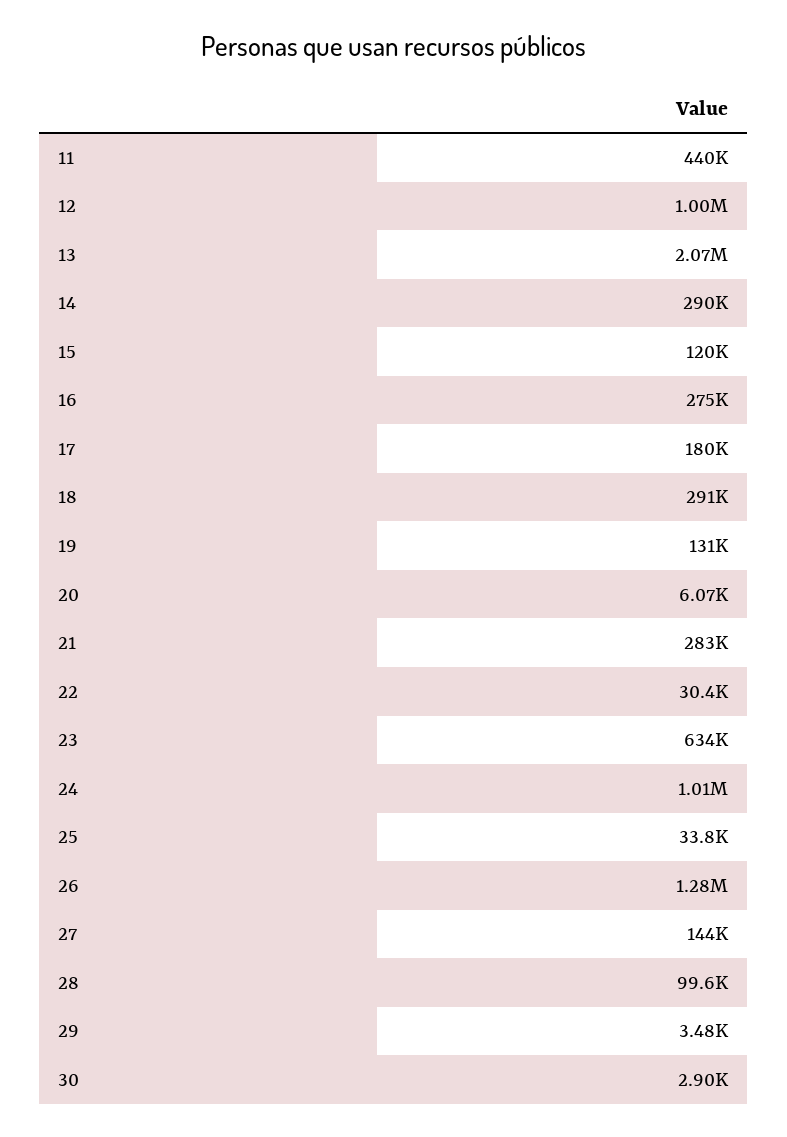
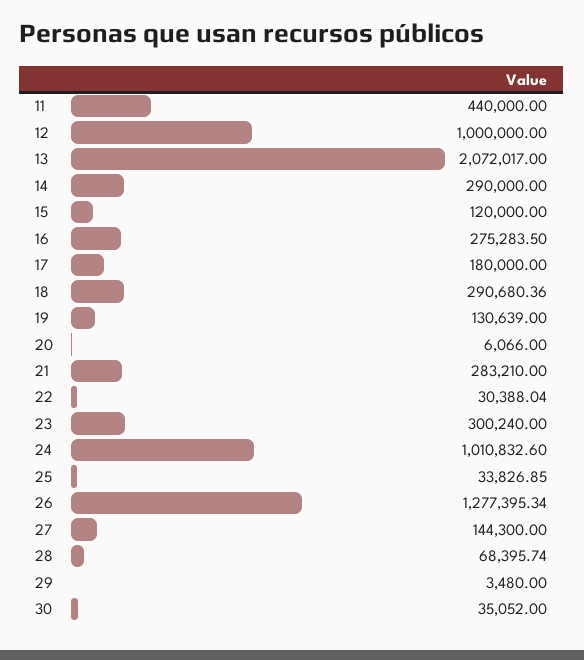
23: 634000 -> 300240
28: 99600 -> 68395.74
30: 2900 -> 35052

